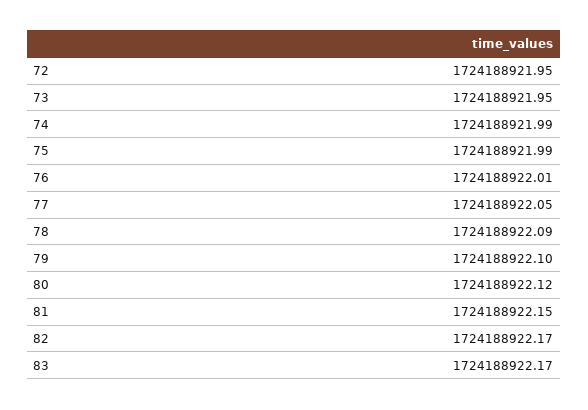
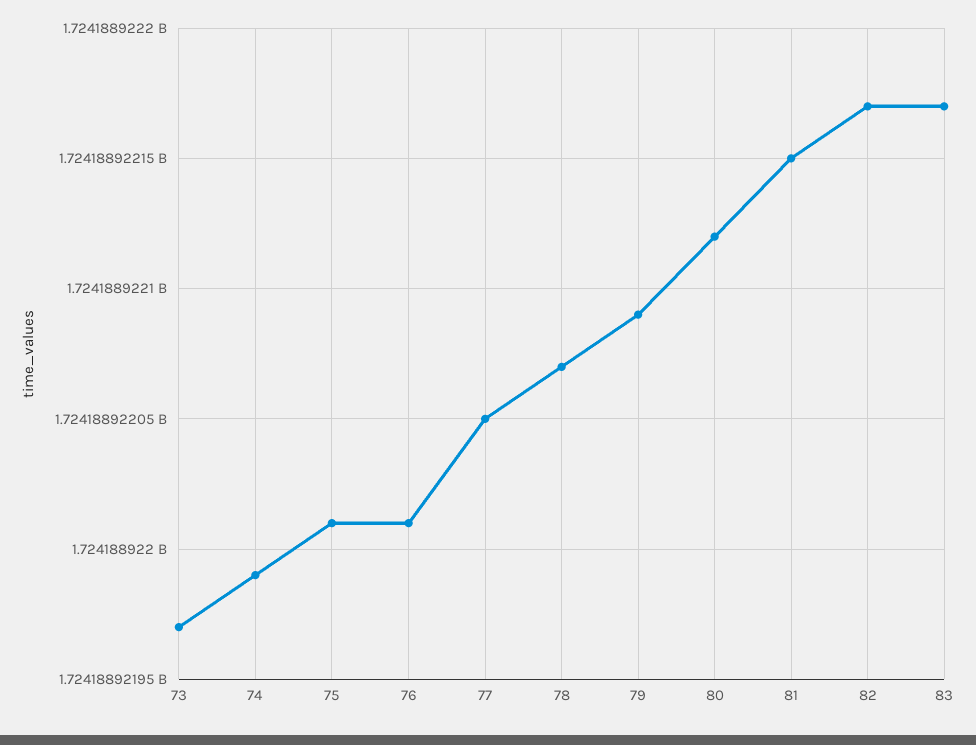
72: 1724188921.95 -> none
73: 1724188921.95 -> 1724188921.97
75: 1724188921.99 -> 1724188922.01
78: 1724188922.09 -> 1724188922.07
79: 1724188922.1 -> 1724188922.09

